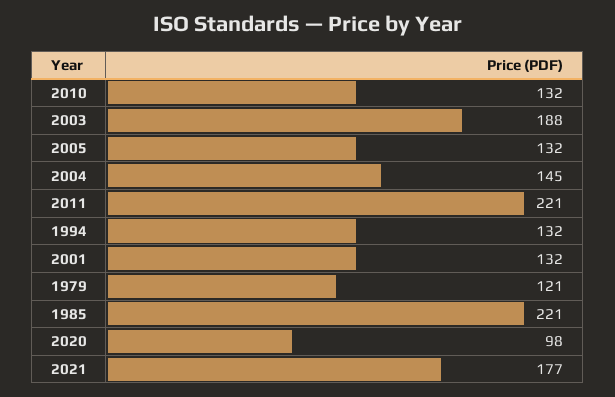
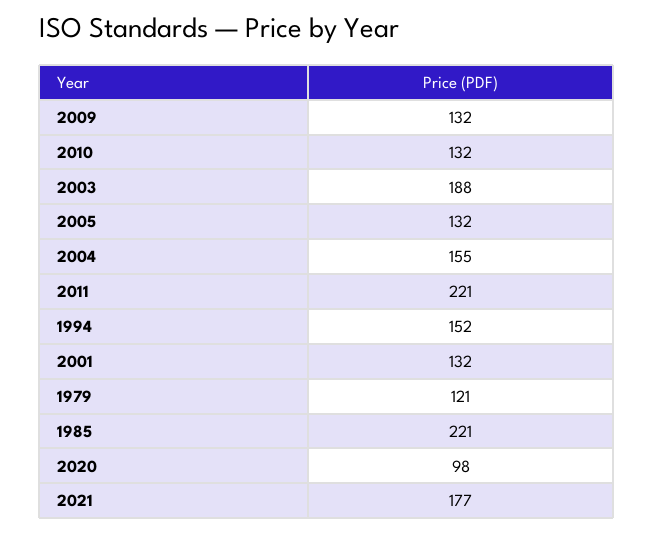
2004: 145 -> 155
1994: 132 -> 152
2009: none -> 132

